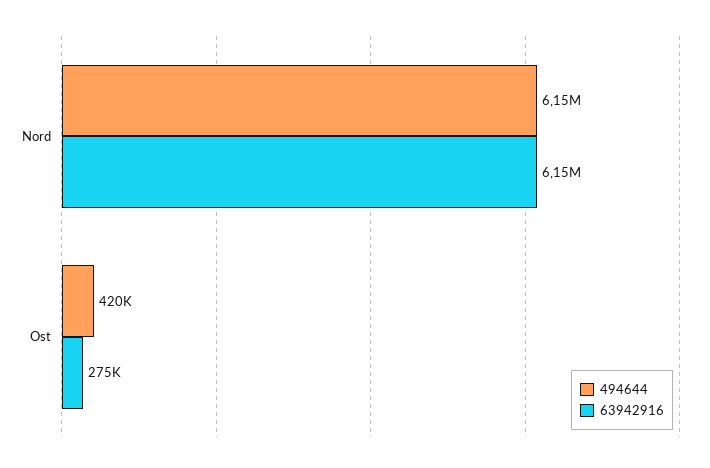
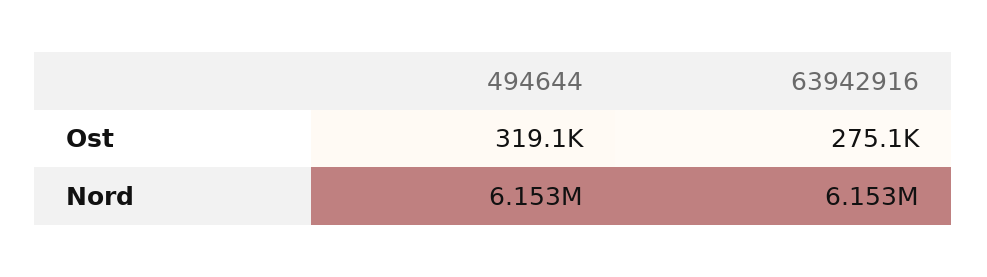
494644, Ost: 420000 -> 319100

